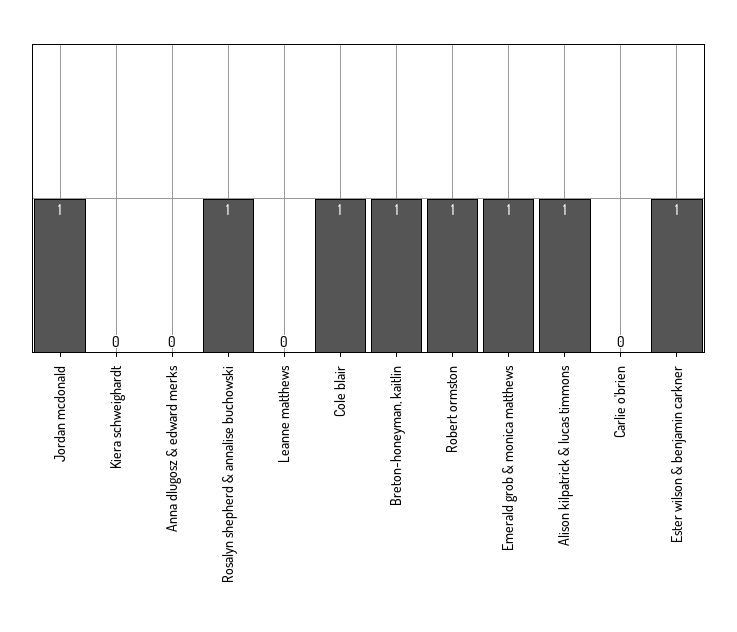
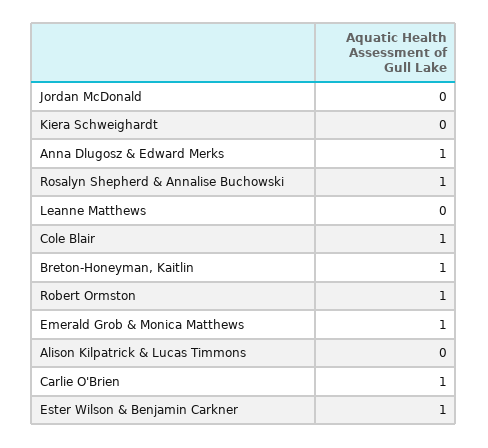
Jordan mcdonald: 1 -> 0
Anna dlugosz & edward merks: 0 -> 1
Alison kilpatrick & lucas timmons: 1 -> 0
Carlie o'brien: 0 -> 1

